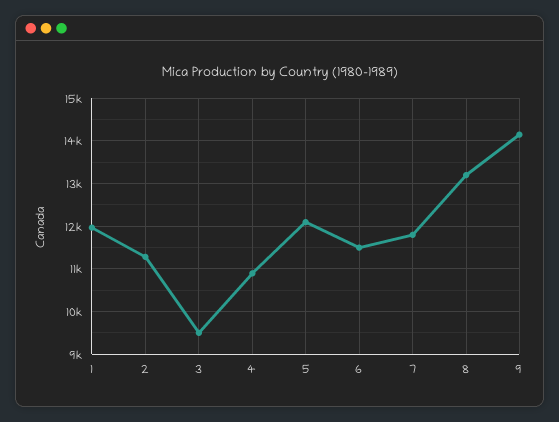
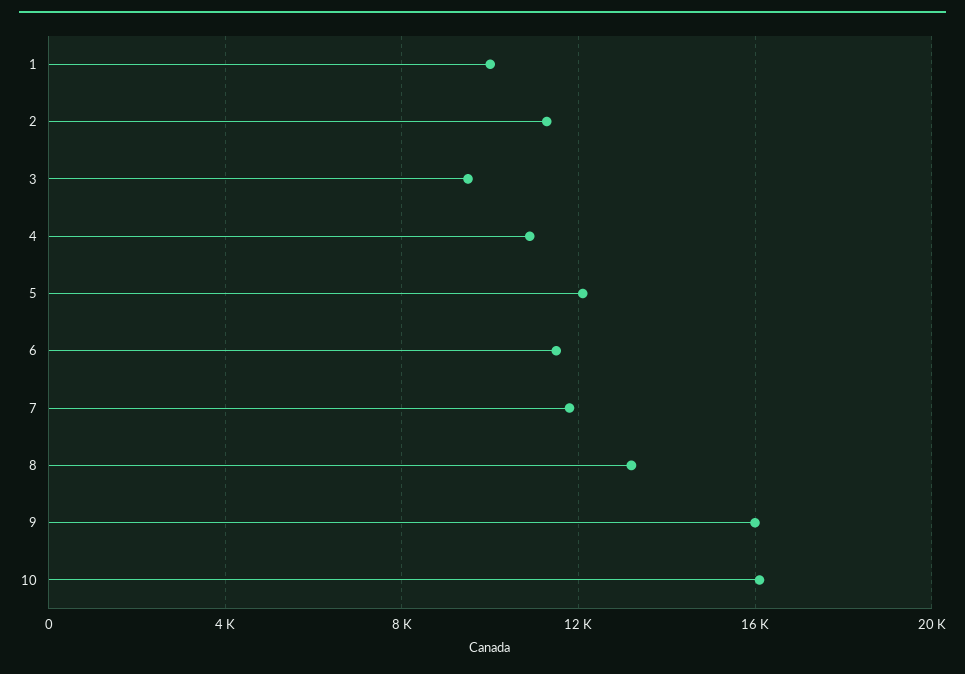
1: 12000 -> 10000
9: 14200 -> 16000
10: none -> 16000

